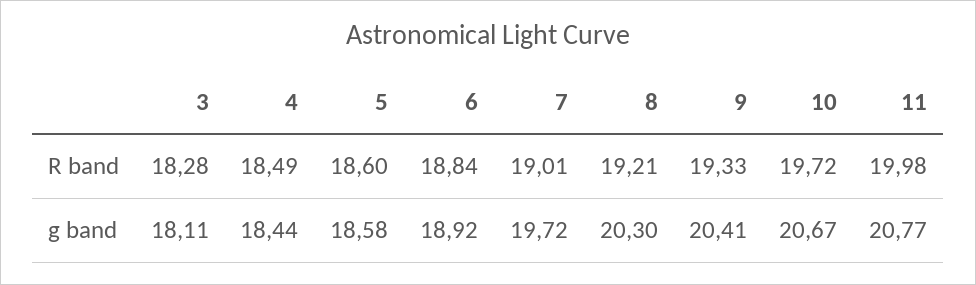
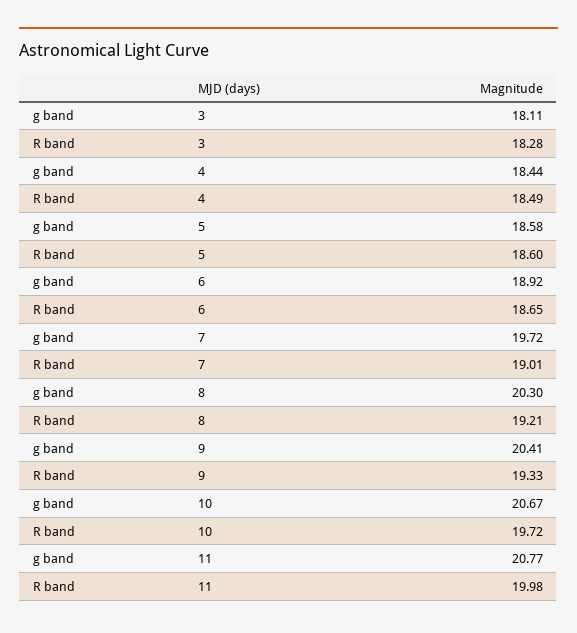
6, R band: 18.84 -> 18.65

